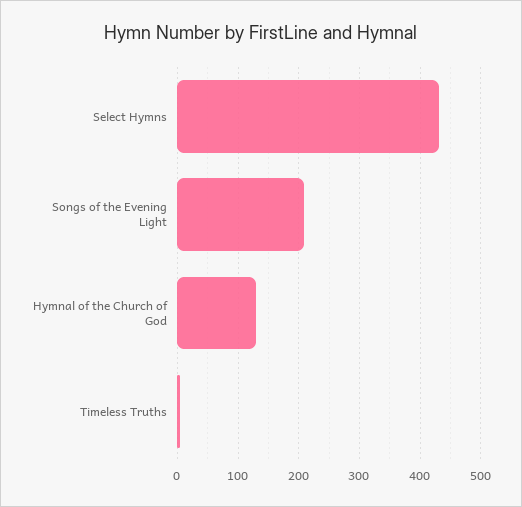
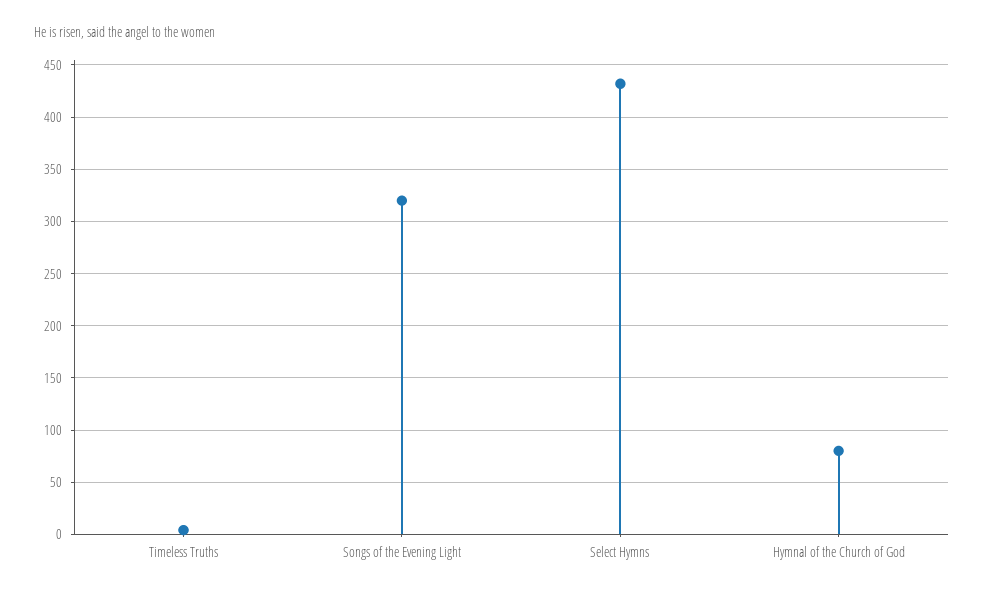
Songs of the Evening Light: 210 -> 320
Hymnal of the Church of God: 130 -> 80

